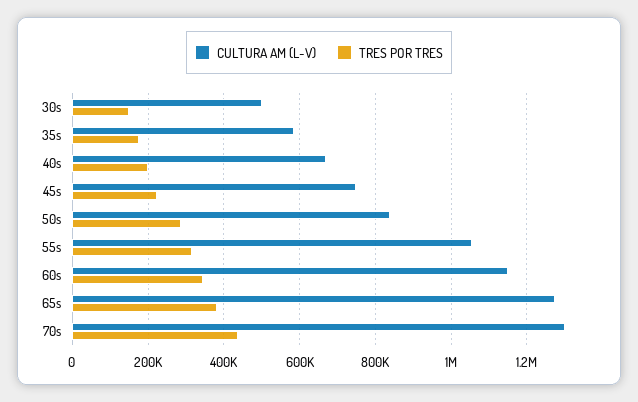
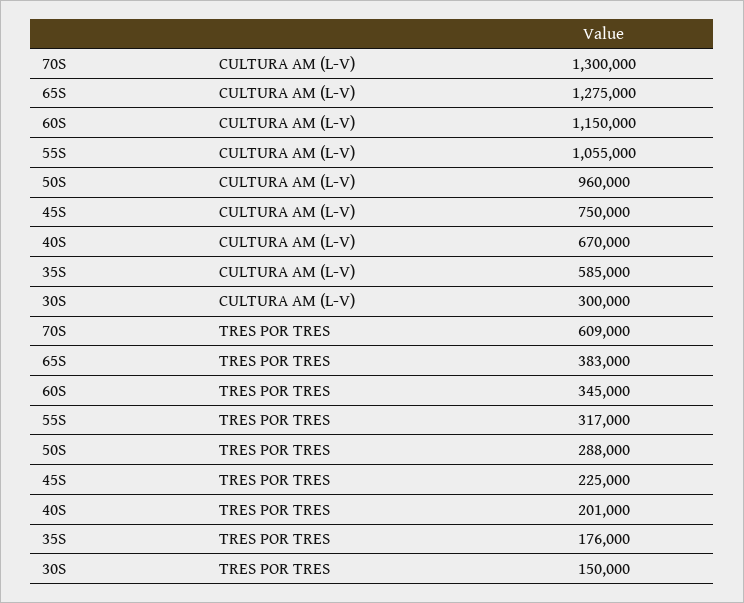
CULTURA AM (L-V), 30s: 500000 -> 300000
CULTURA AM (L-V), 50s: 840000 -> 960000
TRES POR TRES, 70s: 440000 -> 609000

